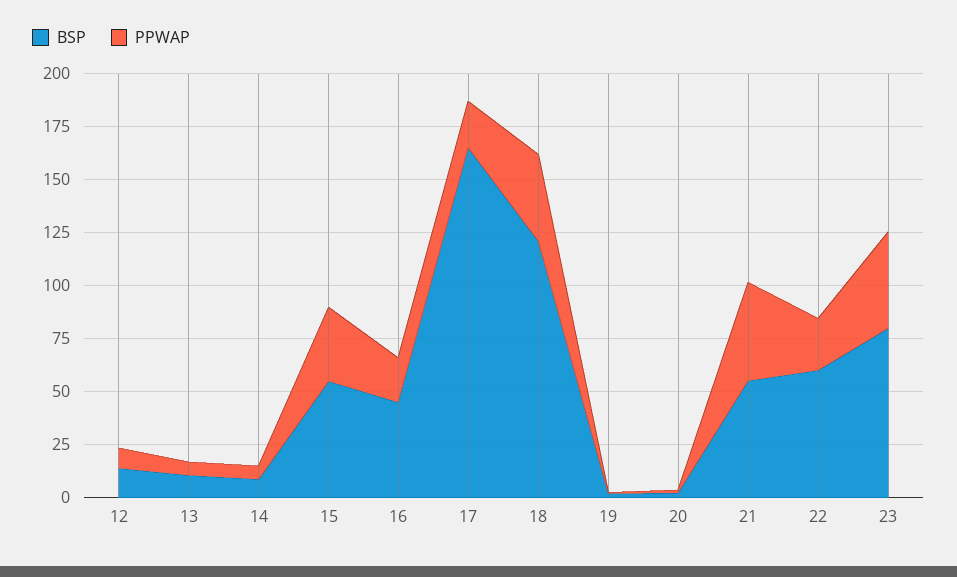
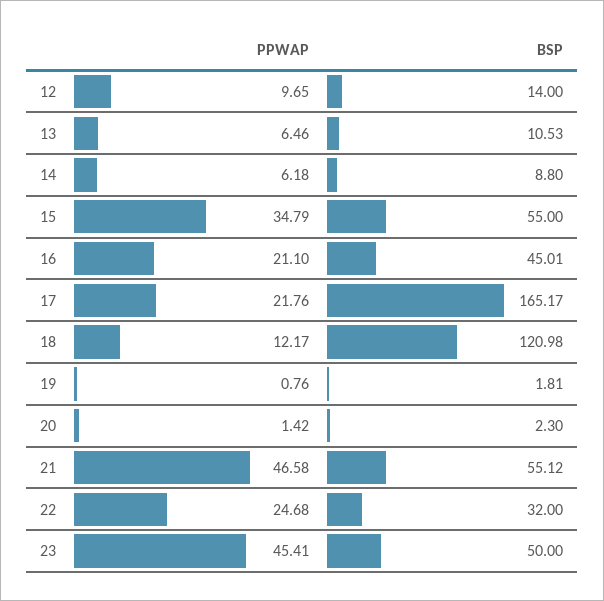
PPWAP, 18: 40 -> 12.17
BSP, 22: 60 -> 32
BSP, 23: 80 -> 50

